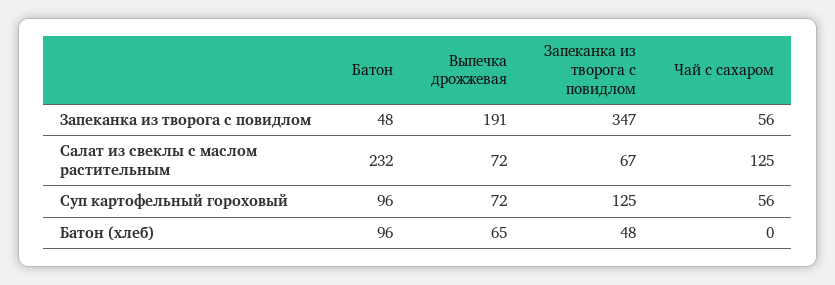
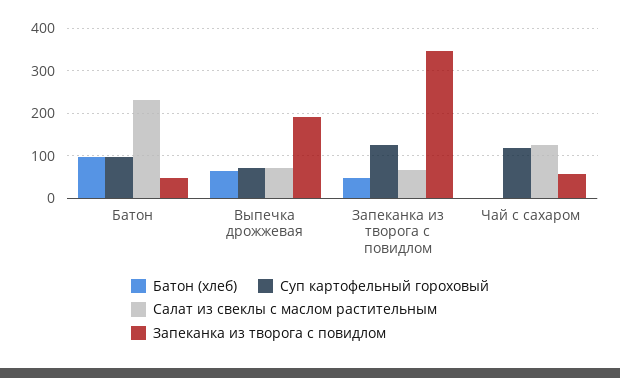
Суп картофельный гороховый, Чай с сахаром: 56 -> 120

